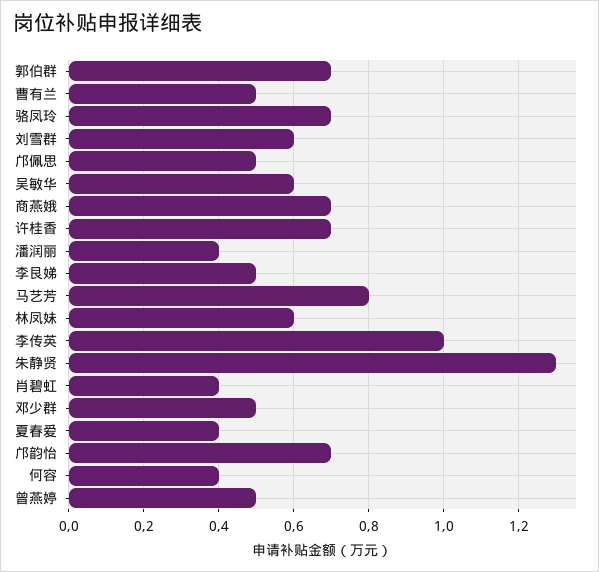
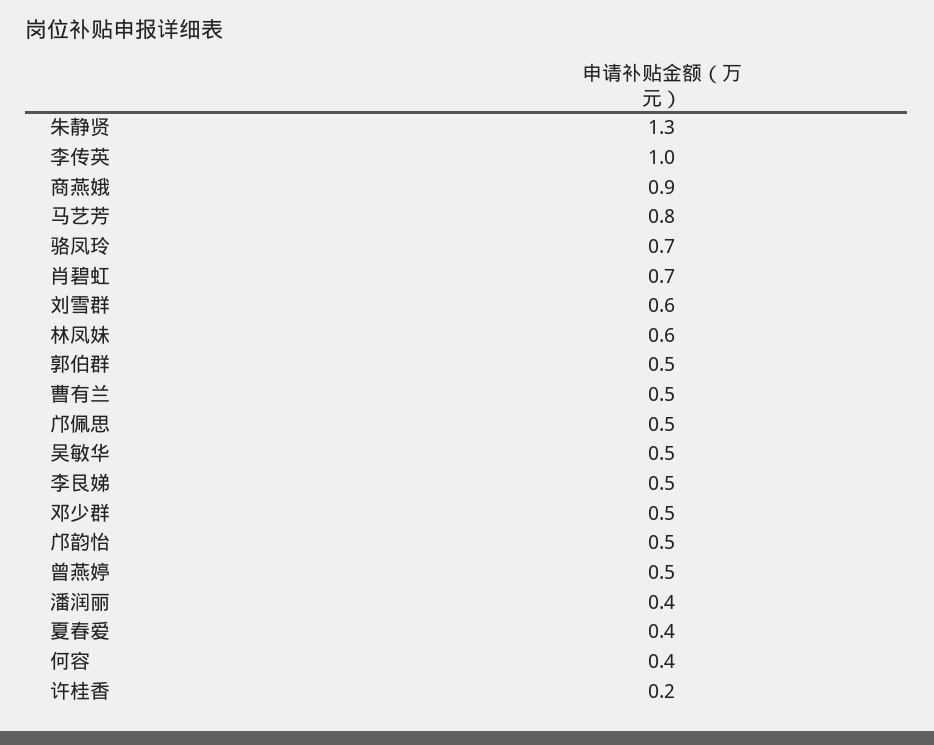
郭伯群: 0.7 -> 0.5
吴敏华: 0.6 -> 0.5
商燕娥: 0.7 -> 0.9
许桂香: 0.7 -> 0.2
肖碧虹: 0.4 -> 0.7
邝韵怡: 0.7 -> 0.5

